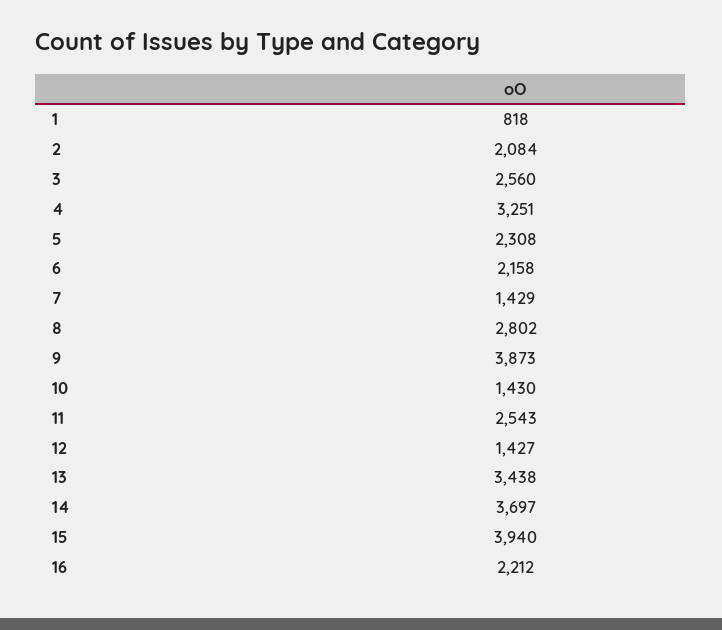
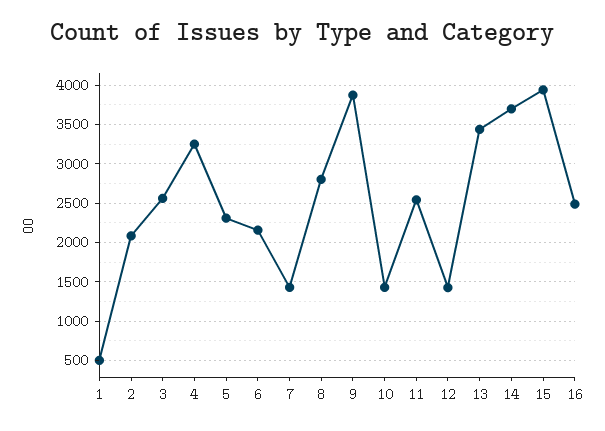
1: 818 -> 500
16: 2212 -> 2500

